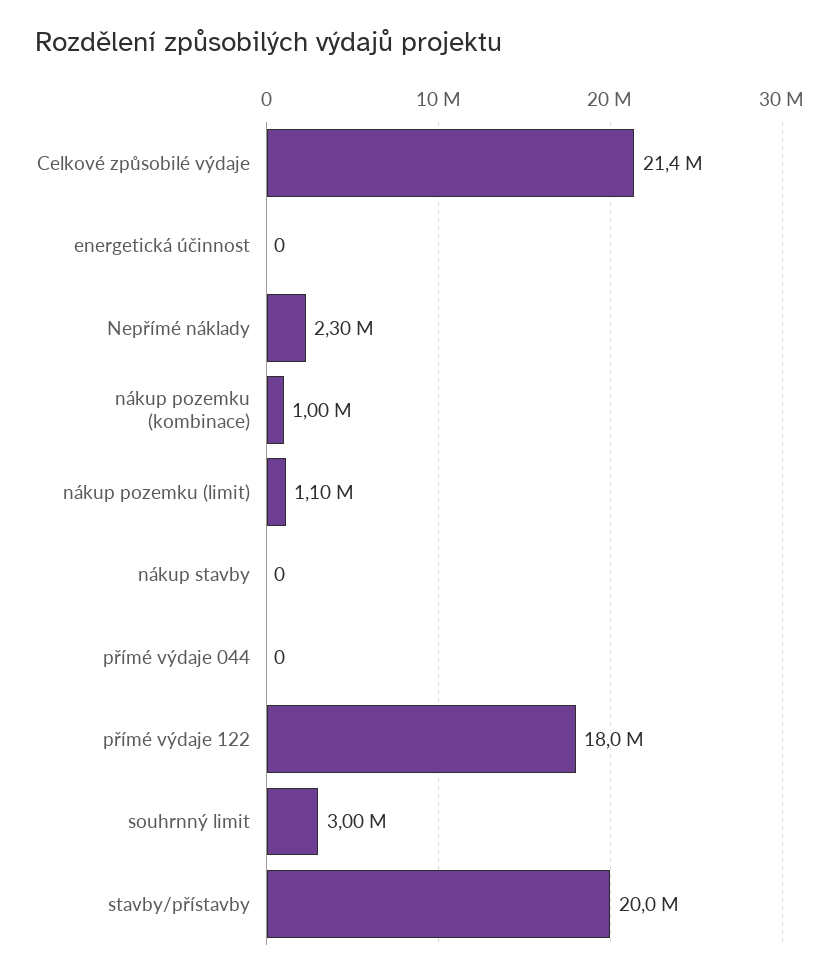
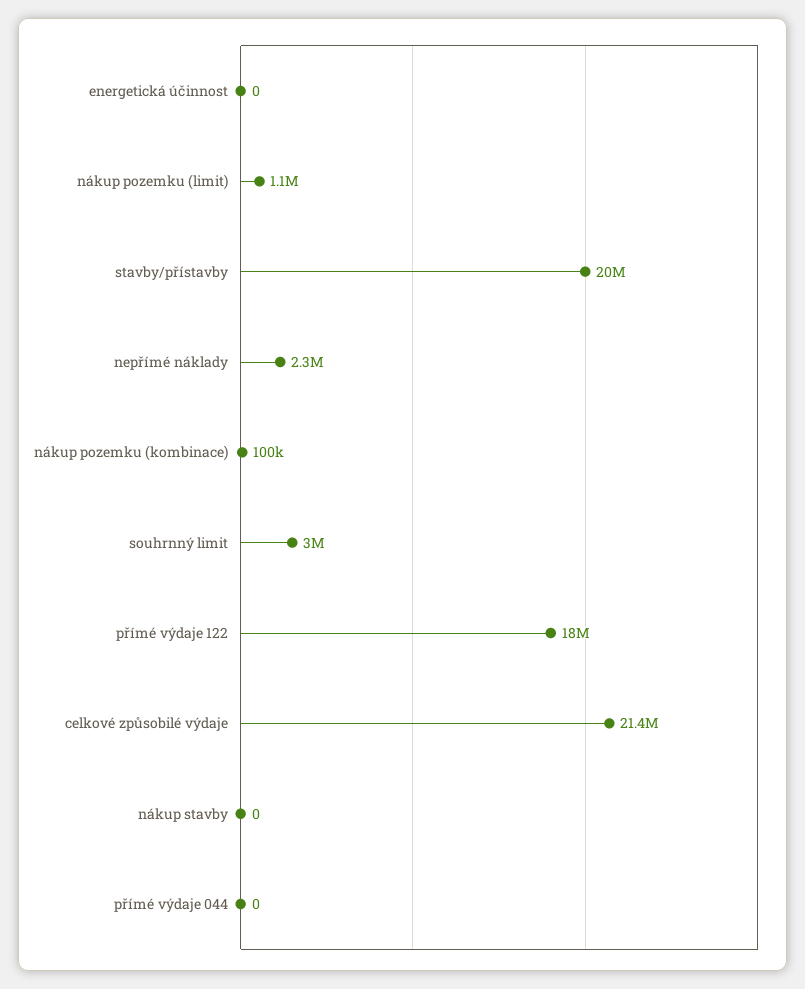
nákup pozemku (kombinace): 1000000 -> 100000

